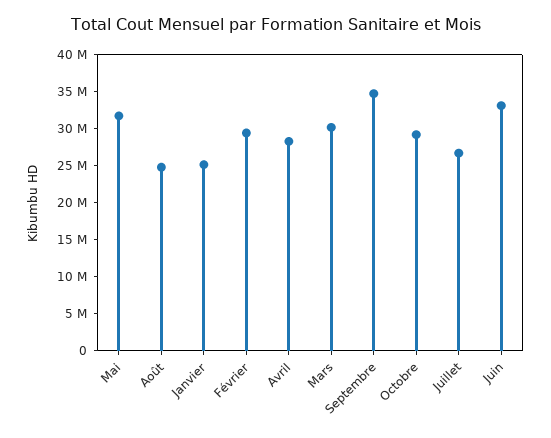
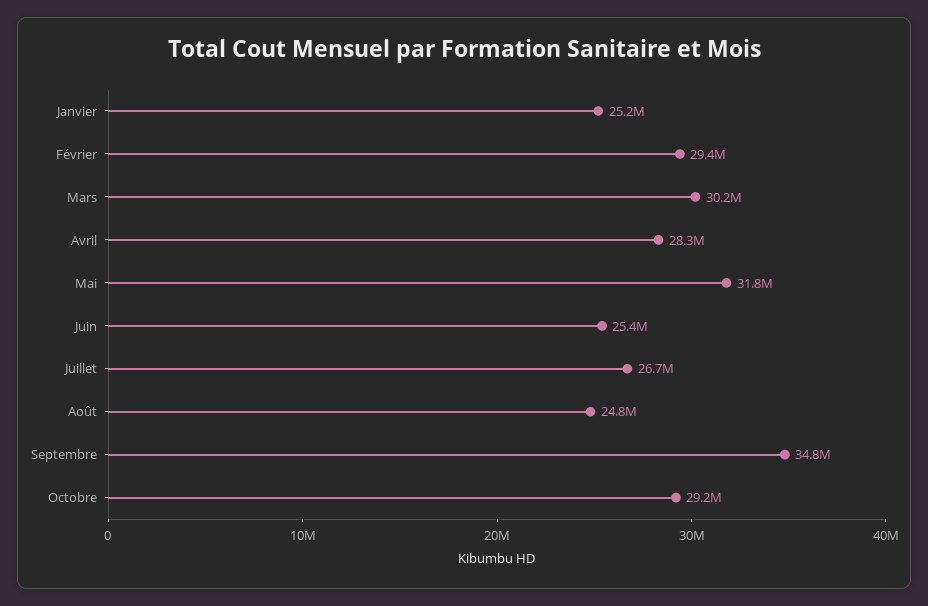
Juin: 32500000 -> 25400000

